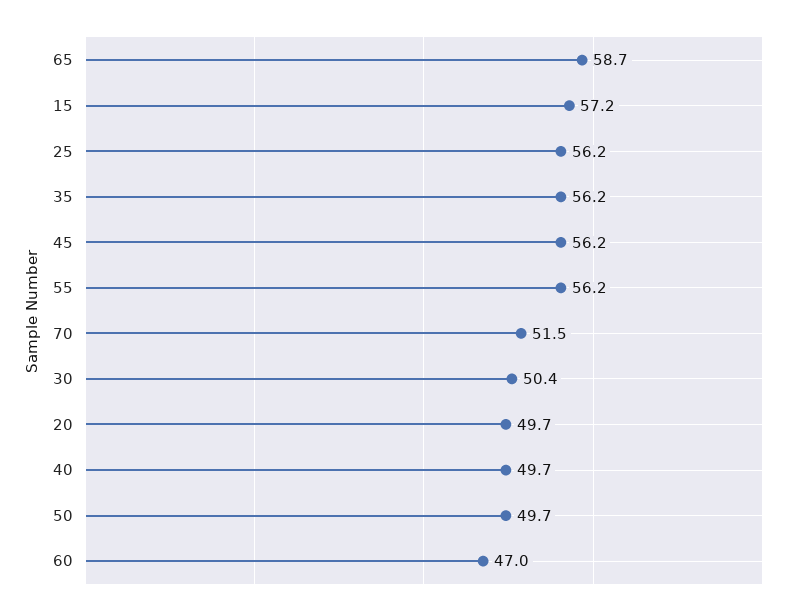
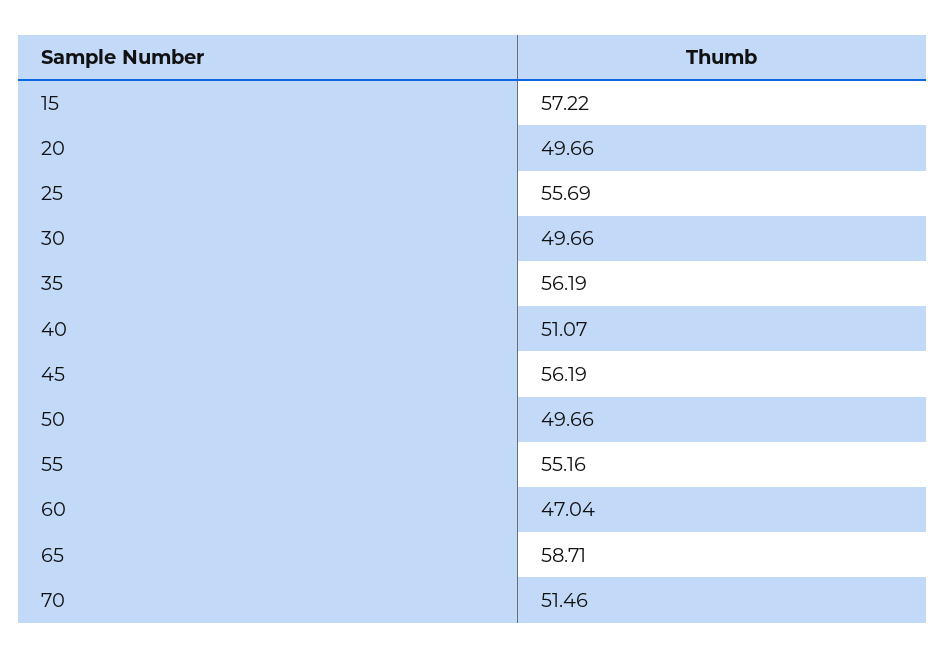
25: 56.2 -> 55.69
55: 56.2 -> 55.16
30: 50.4 -> 49.66
40: 49.7 -> 51.07

